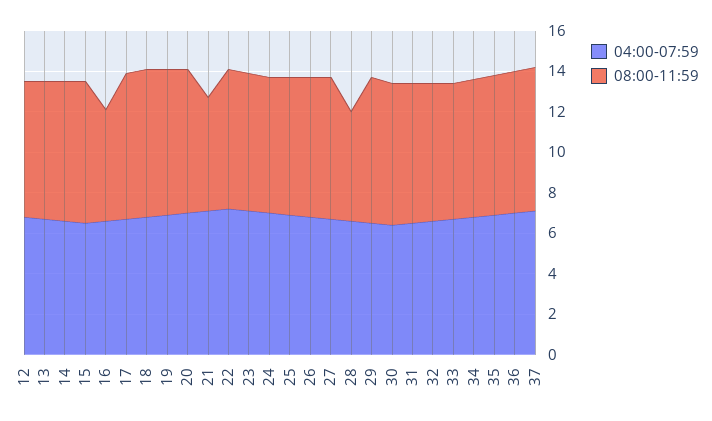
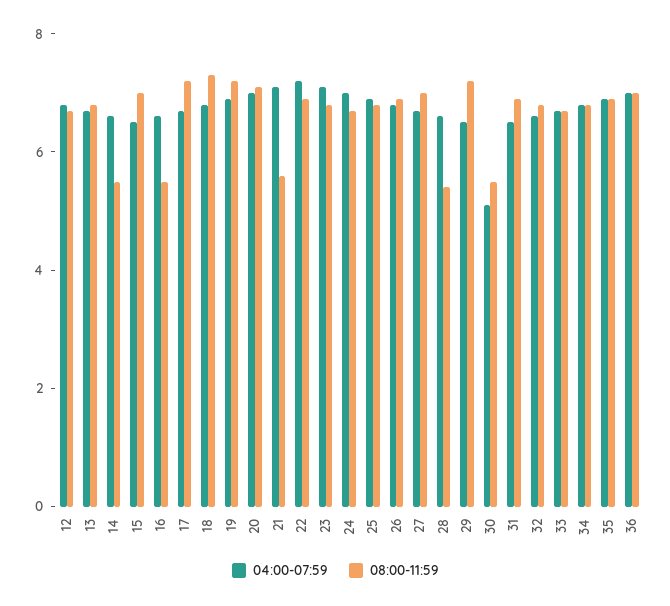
08:00-11:59, 14: 7 -> 5.5
04:00-07:59, 30: 6.5 -> 5
08:00-11:59, 30: 7 -> 5.5
04:00-07:59, 37: 7 -> none
08:00-11:59, 37: 7 -> none

